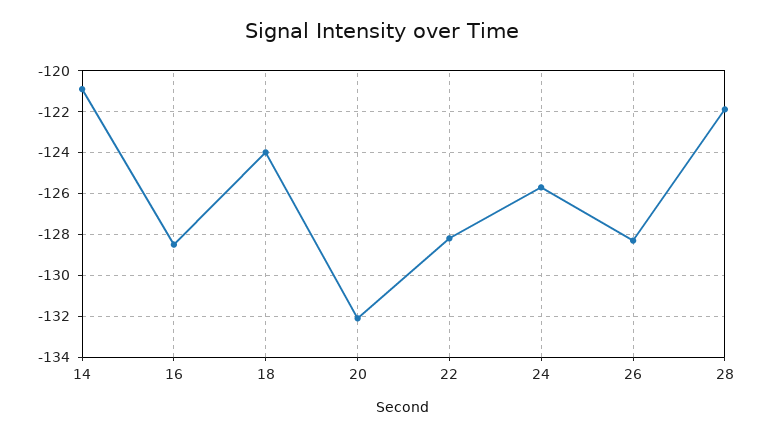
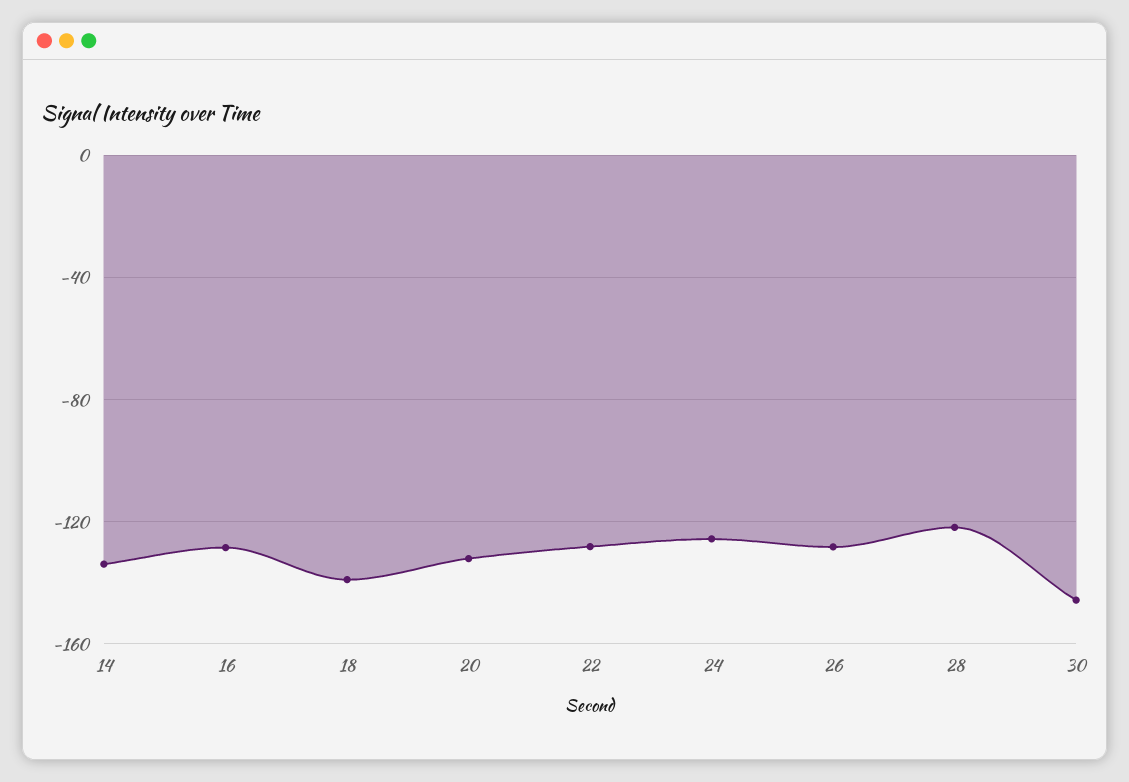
14: -121 -> -135
18: -124 -> -140
30: none -> -145

